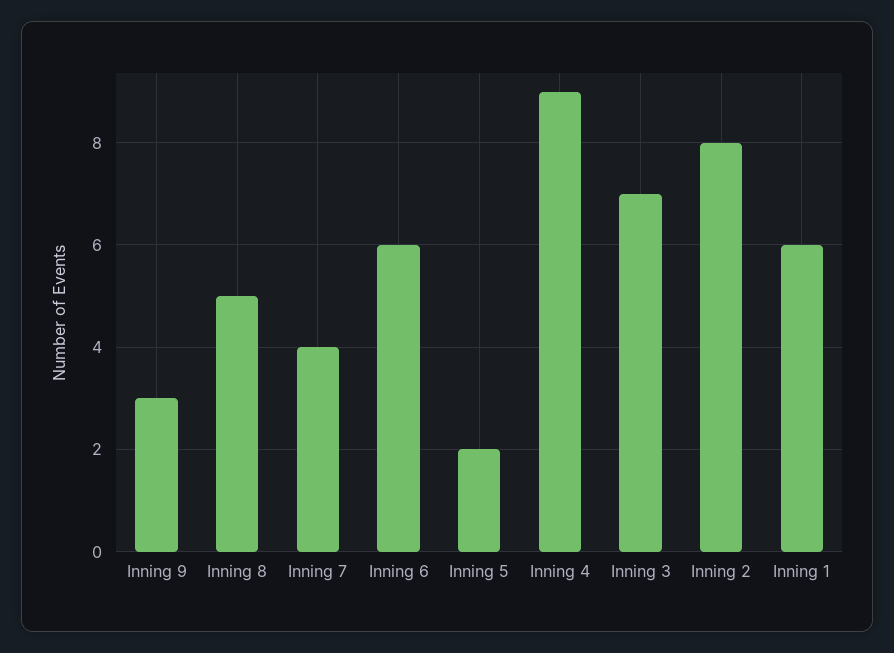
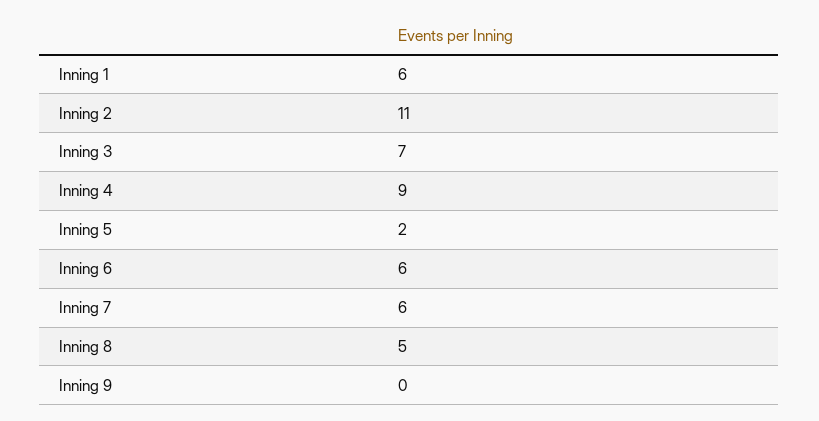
Inning 9: 3 -> 0
Inning 7: 4 -> 6
Inning 2: 8 -> 11

